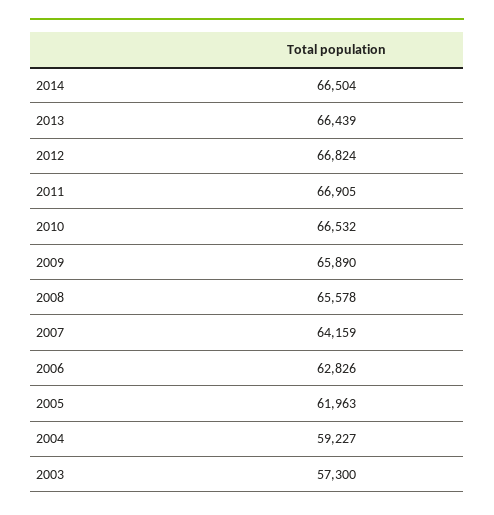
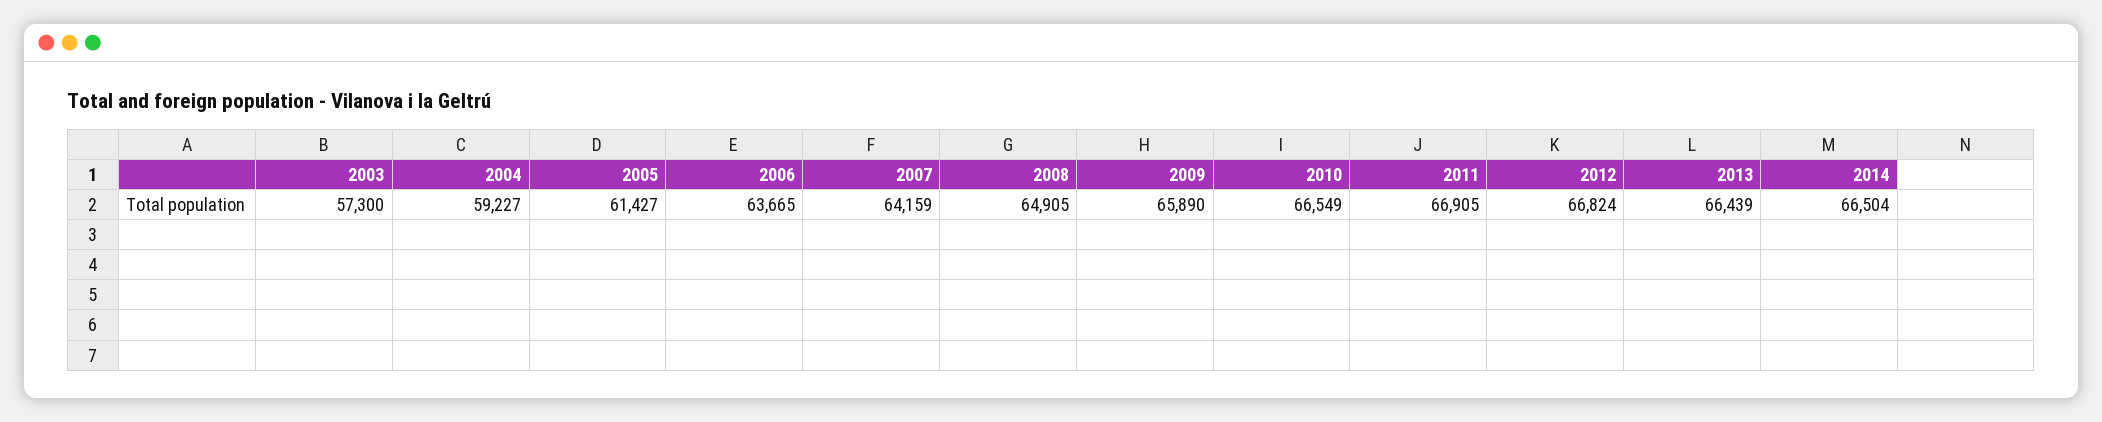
2010: 66532 -> 66549
2008: 65578 -> 64905
2006: 62826 -> 63665
2005: 61963 -> 61427

